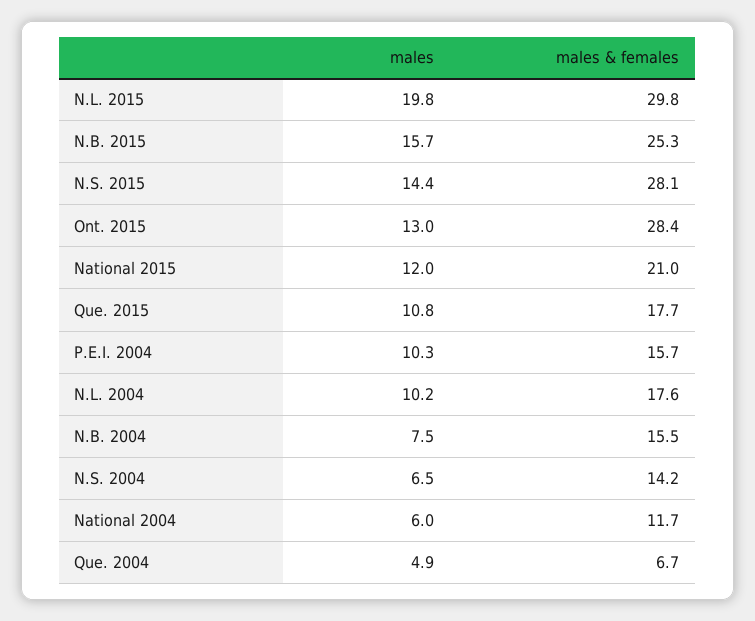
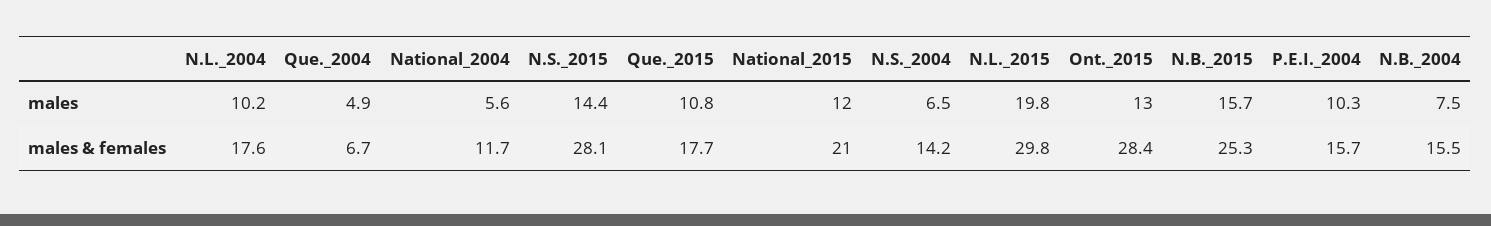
males, National 2004: 6 -> 5.6

